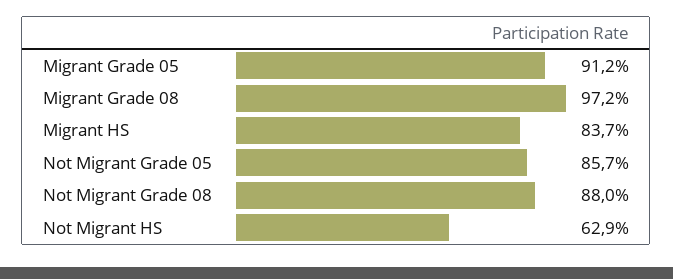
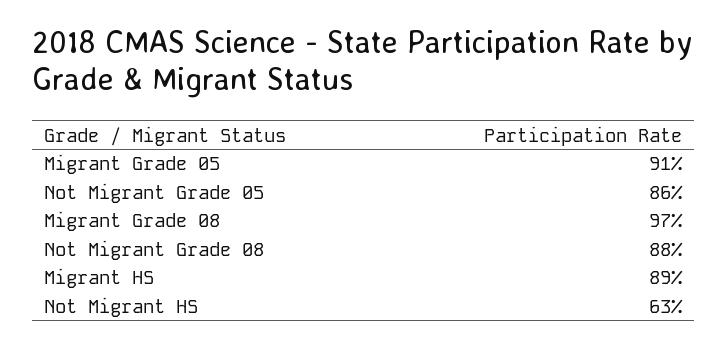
Migrant HS: 83.7 -> 89

